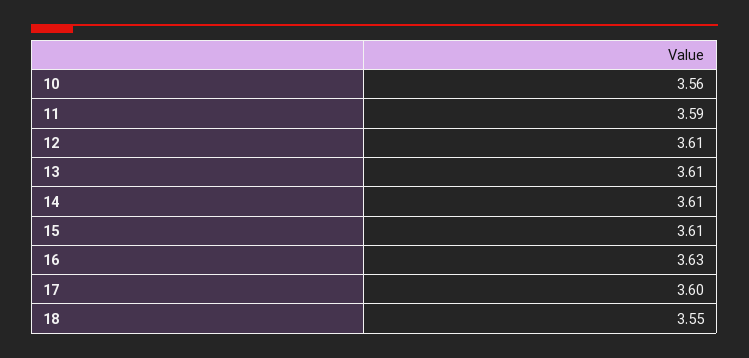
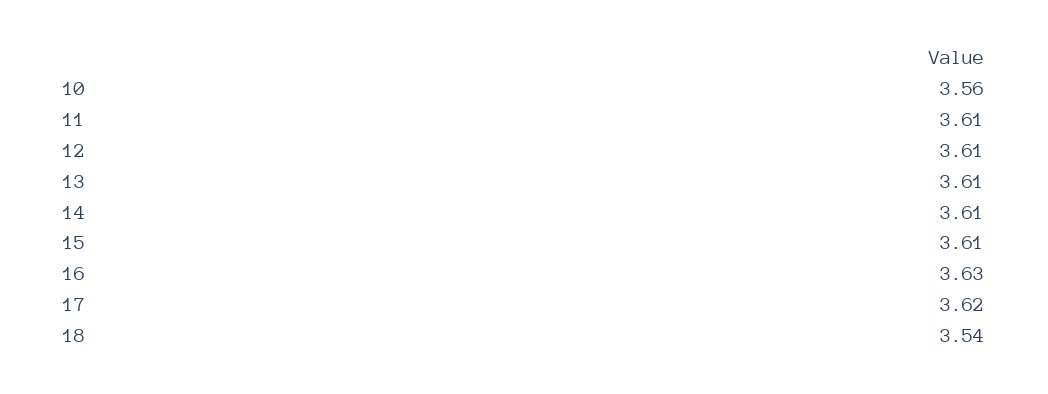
11: 3.59 -> 3.61
17: 3.6 -> 3.62
18: 3.55 -> 3.54

